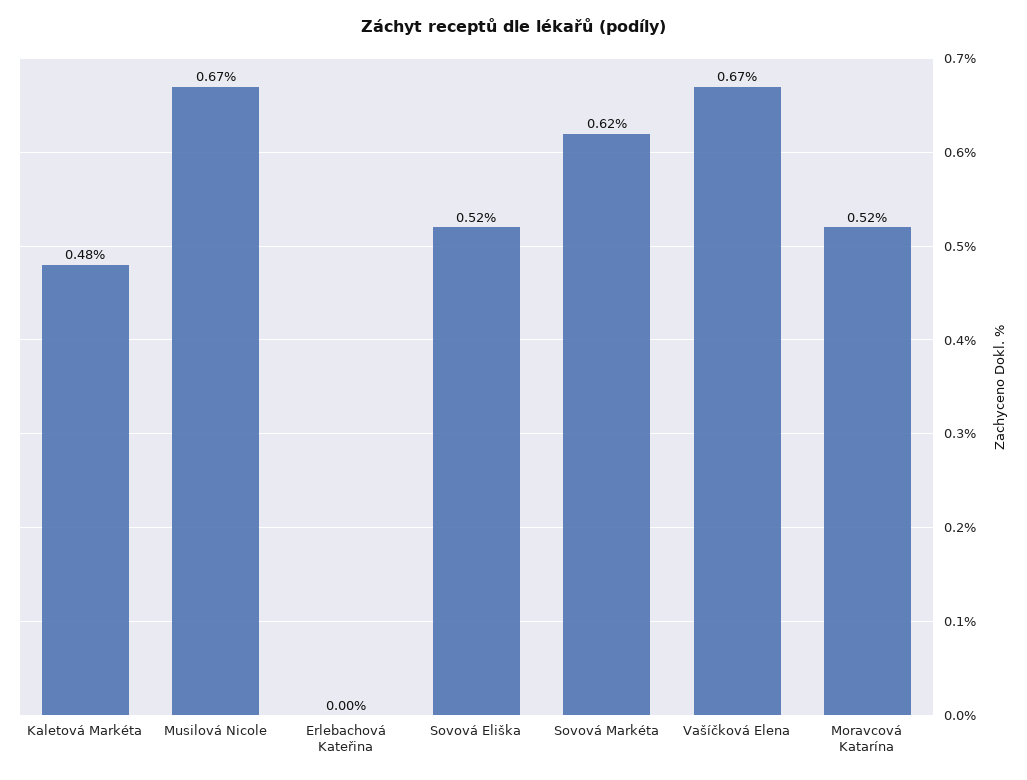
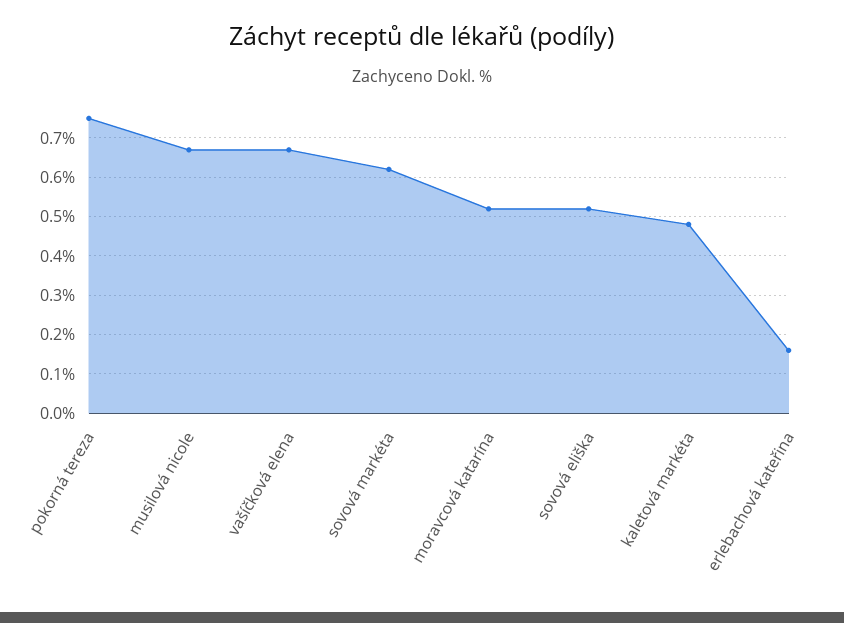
Erlebachová Kateřina: 0 -> 0.15
pokorná tereza: none -> 0.75

